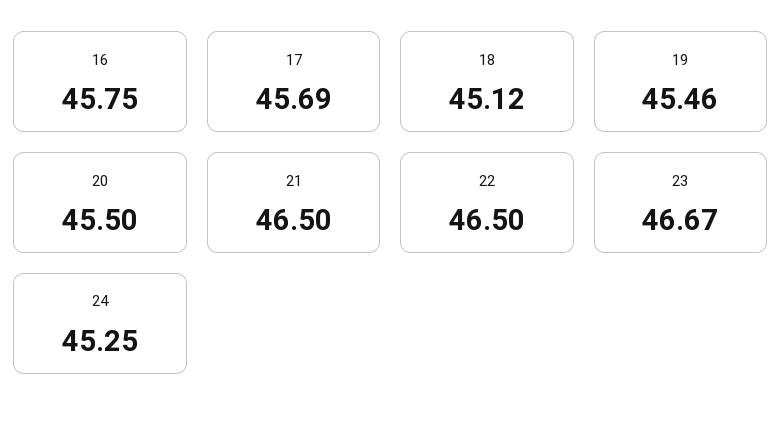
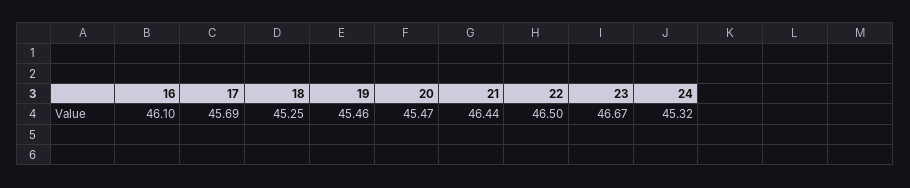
16: 45.75 -> 46.1
18: 45.12 -> 45.25
20: 45.5 -> 45.47
21: 46.5 -> 46.44
24: 45.25 -> 45.32

